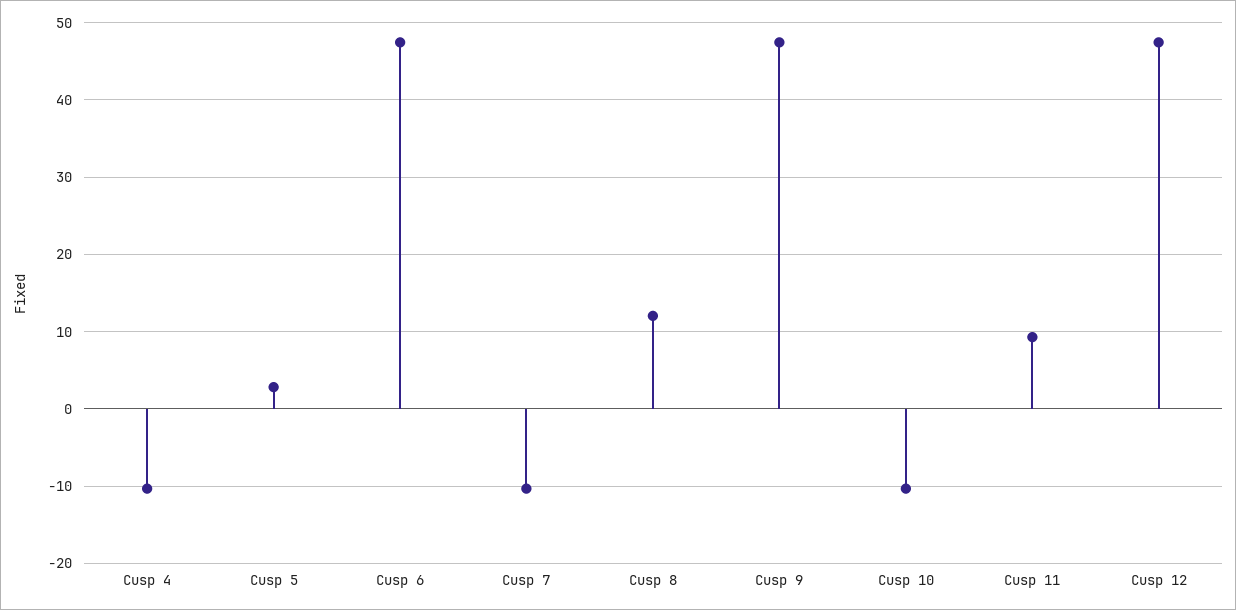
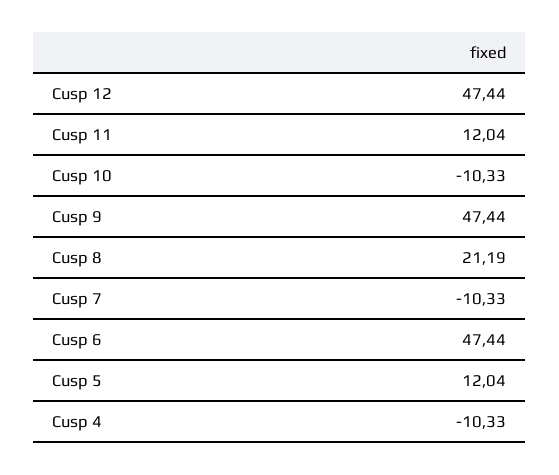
Cusp 5: 3 -> 12.04
Cusp 8: 12 -> 21.19
Cusp 11: 9 -> 12.04

